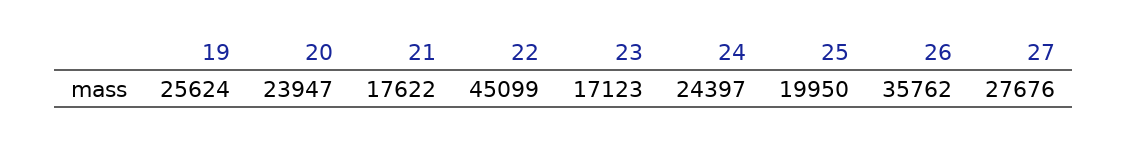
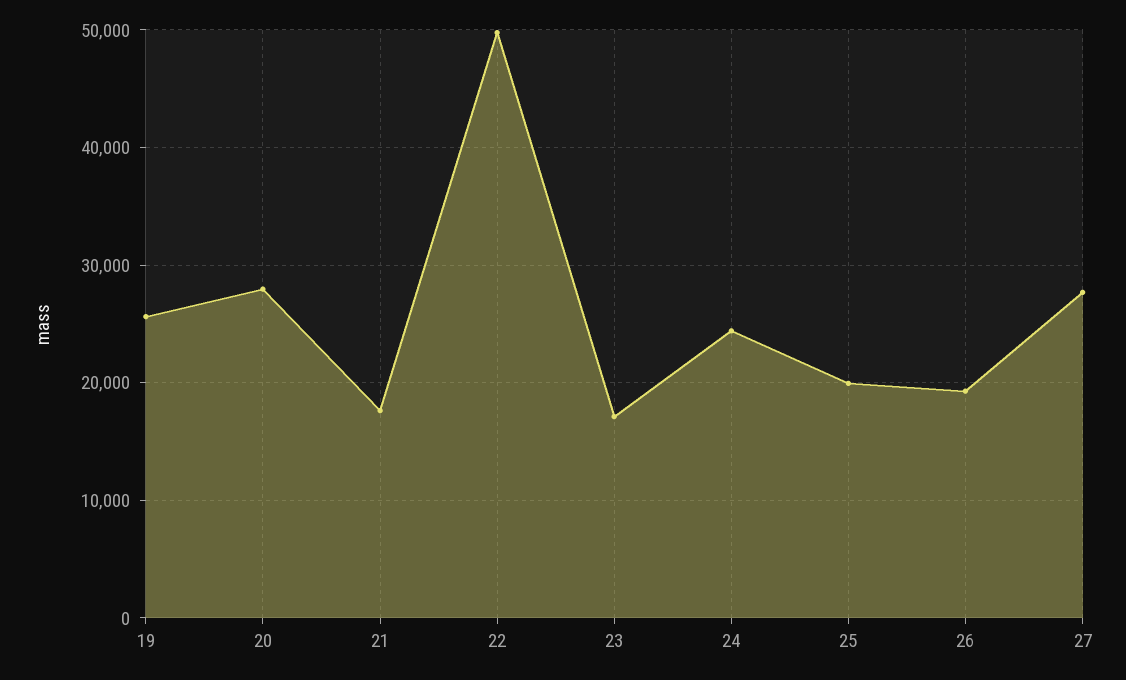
20: 23947 -> 28000
22: 45099 -> 50000
26: 35762 -> 19000

